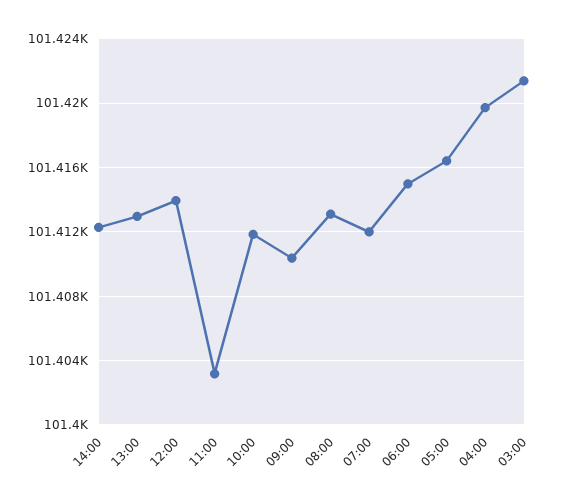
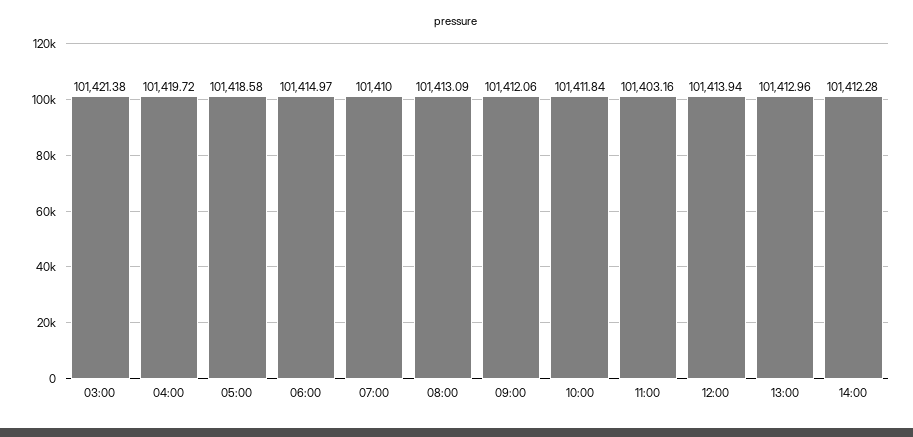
09:00: 101410.5 -> 101412.06
07:00: 101412 -> 101410
05:00: 101416.5 -> 101418.58

